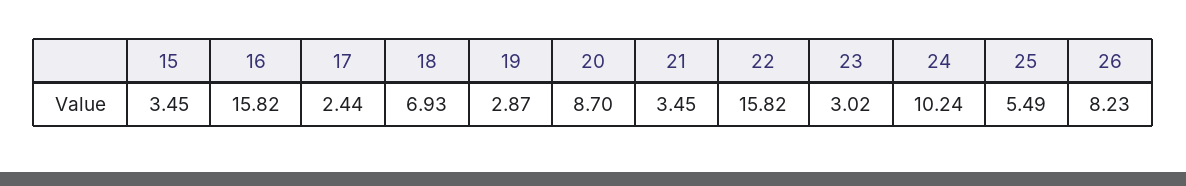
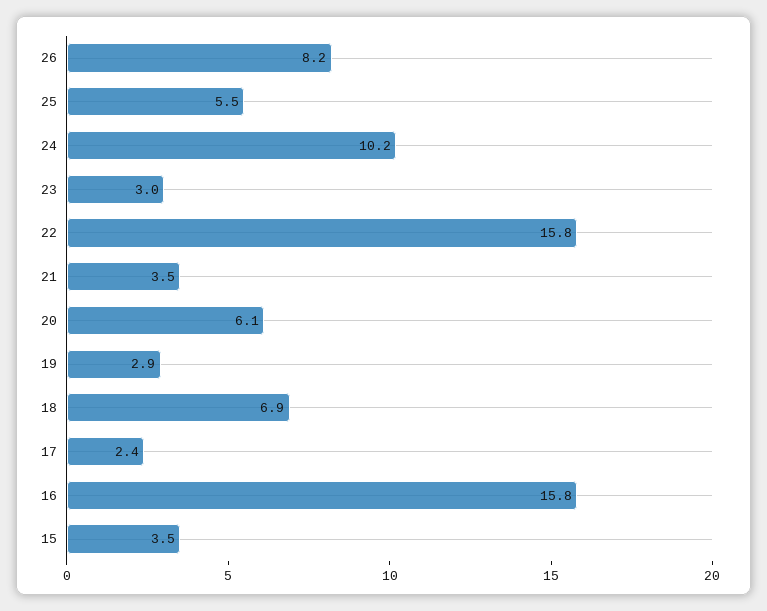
20: 8.7 -> 6.1

